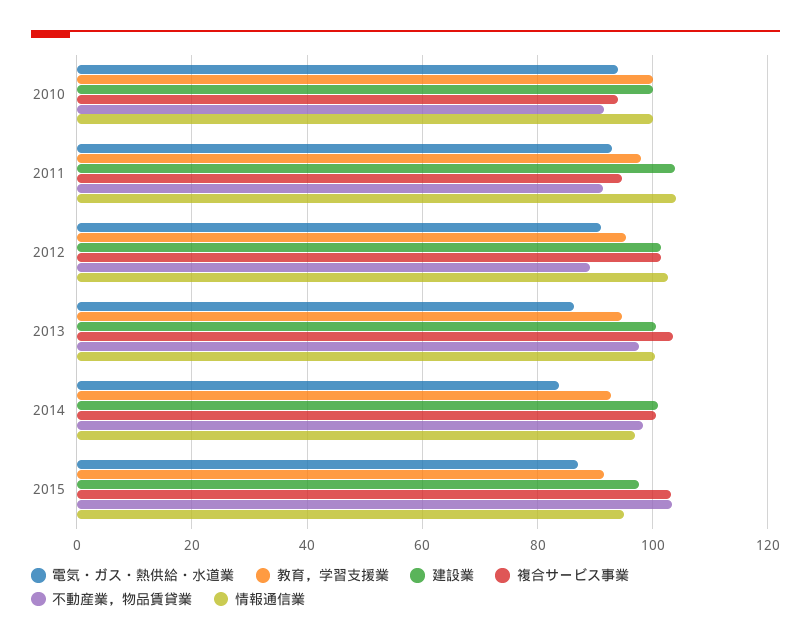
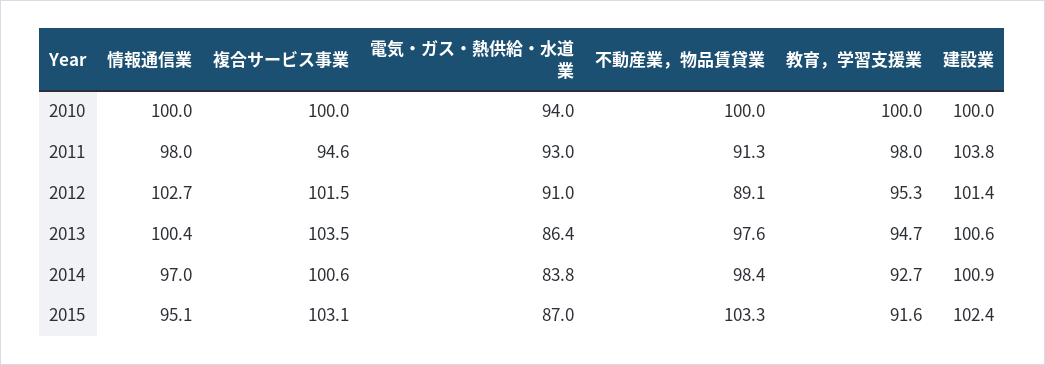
複合サービス事業, 2010: 94 -> 100
不動産業，物品賃貸業, 2010: 92 -> 100
情報通信業, 2011: 104 -> 98
建設業, 2015: 98 -> 102.4

